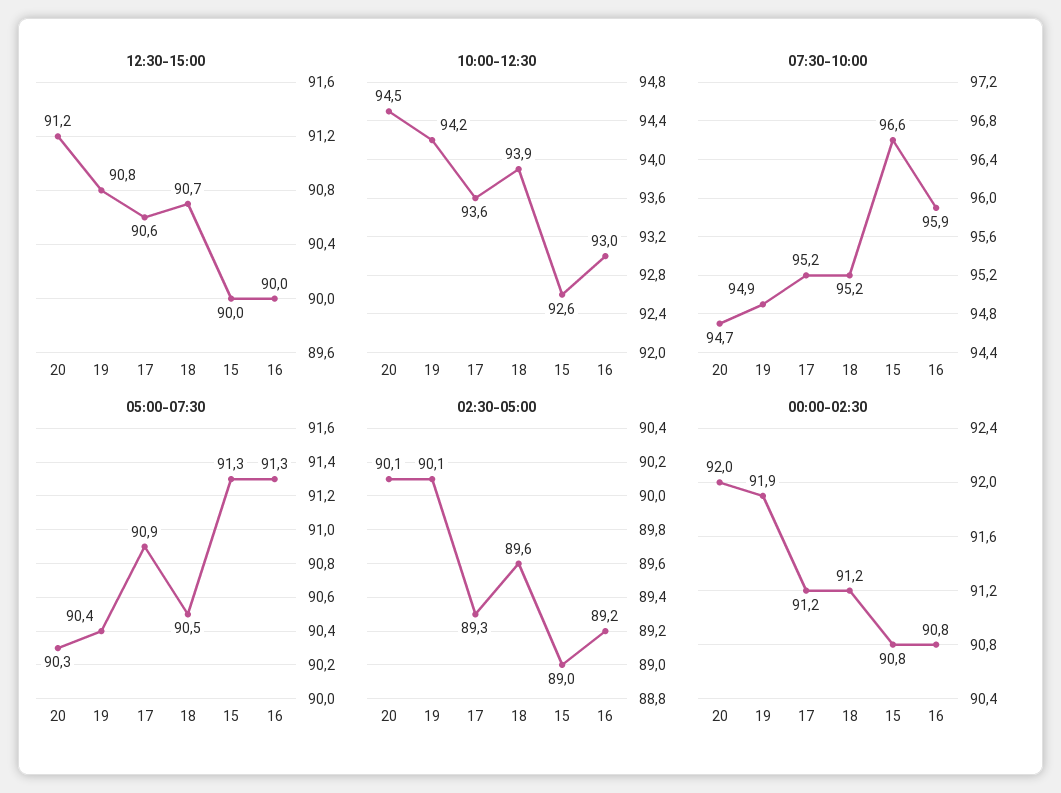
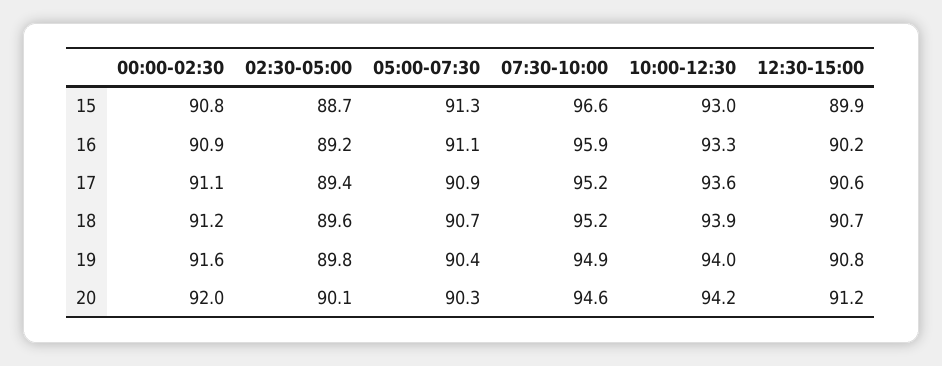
12:30-15:00, 15: 90 -> 89.9
12:30-15:00, 16: 90 -> 90.2
10:00-12:30, 20: 94.5 -> 94.2
10:00-12:30, 19: 94.2 -> 94
10:00-12:30, 15: 92.6 -> 93
10:00-12:30, 16: 93 -> 93.3
07:30-10:00, 20: 94.7 -> 94.6
05:00-07:30, 18: 90.5 -> 90.7
05:00-07:30, 16: 91.3 -> 91.1
02:30-05:00, 19: 90.1 -> 89.8
02:30-05:00, 17: 89.3 -> 89.4
02:30-05:00, 15: 89 -> 88.7
00:00-02:30, 19: 91.9 -> 91.6
00:00-02:30, 17: 91.2 -> 91.1
00:00-02:30, 16: 90.8 -> 90.9

